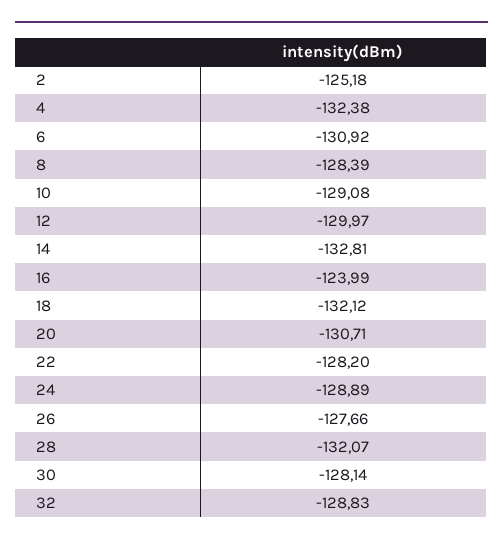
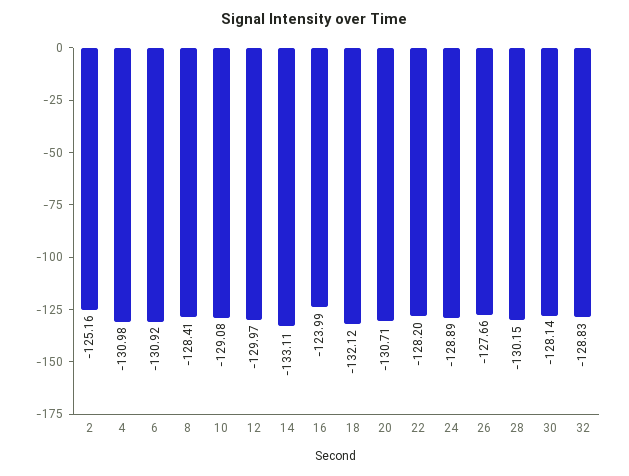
2: -125.18 -> -125.16
4: -132.38 -> -130.98
8: -128.39 -> -128.41
14: -132.81 -> -133.11
28: -132.07 -> -130.15

